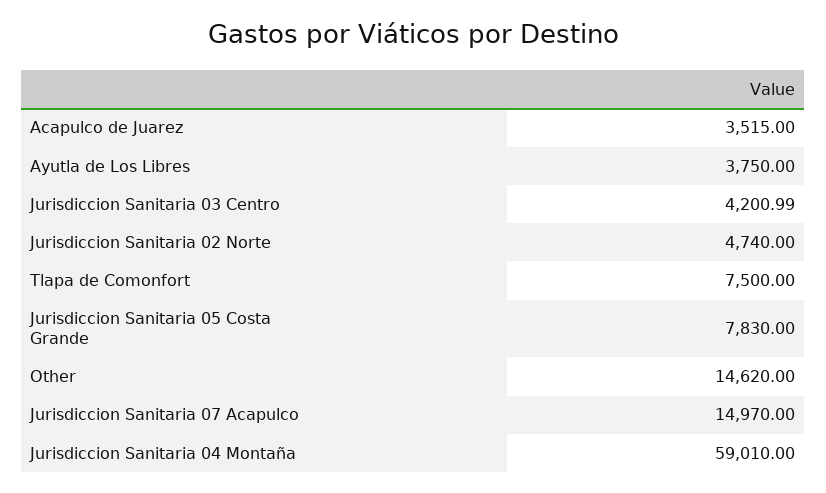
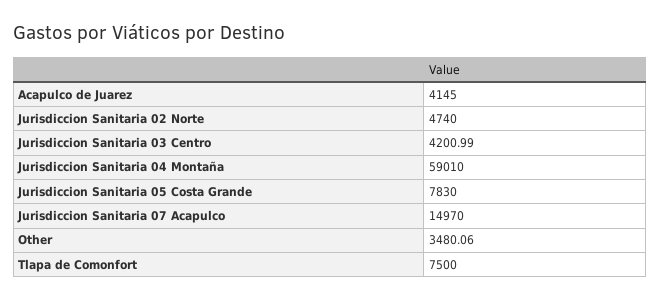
Acapulco de Juarez: 3515 -> 4145
Ayutla de Los Libres: 3750 -> none
Other: 14620 -> 3480.06

